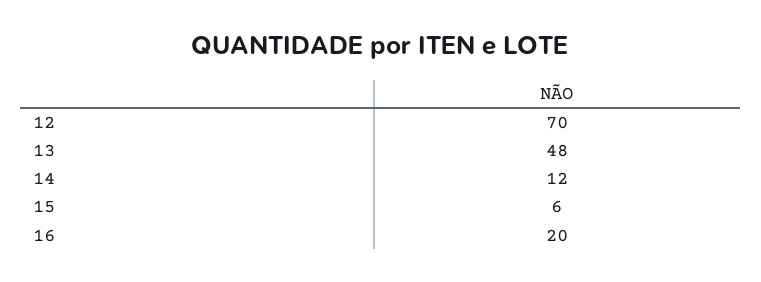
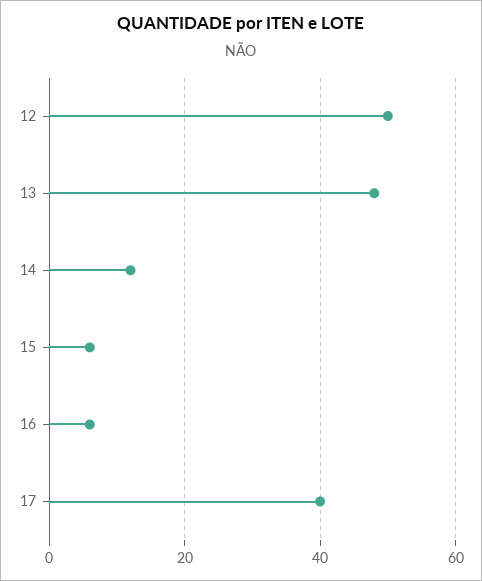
12: 70 -> 50
16: 20 -> 5
17: none -> 40

